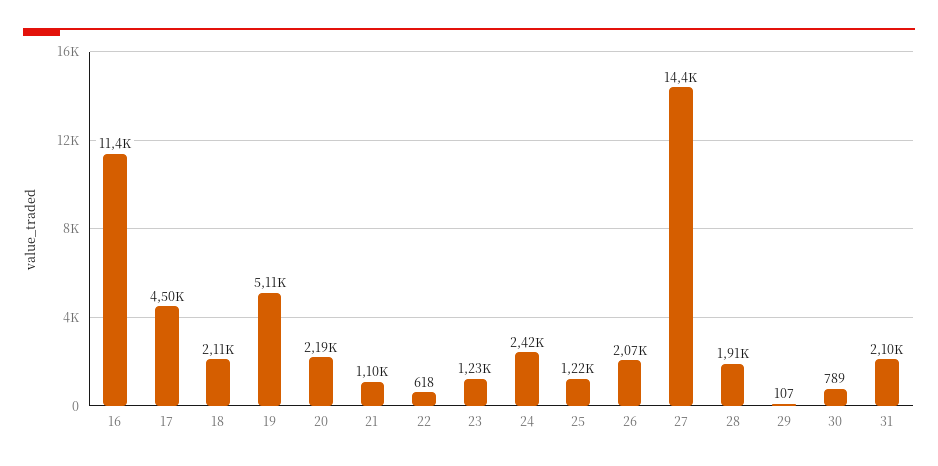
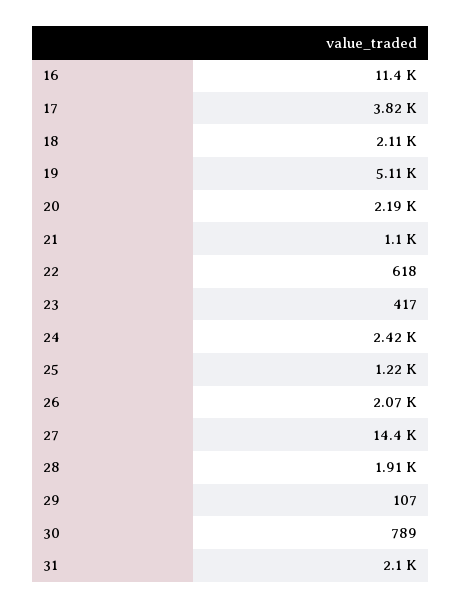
17: 4500 -> 3820
23: 1230 -> 417

